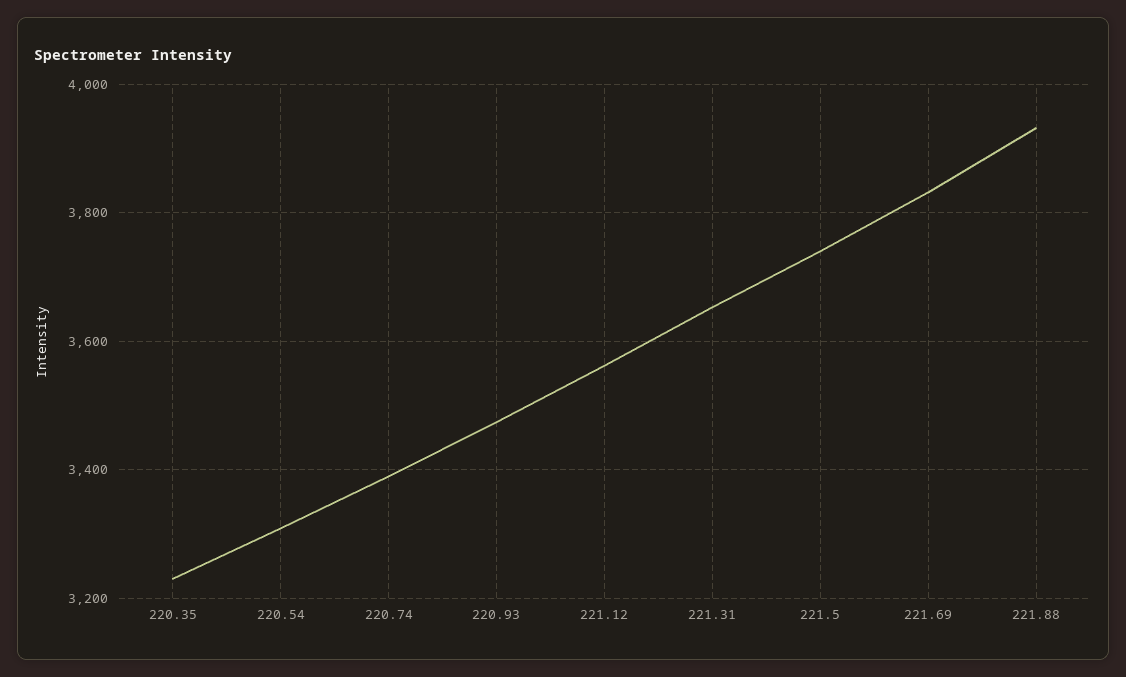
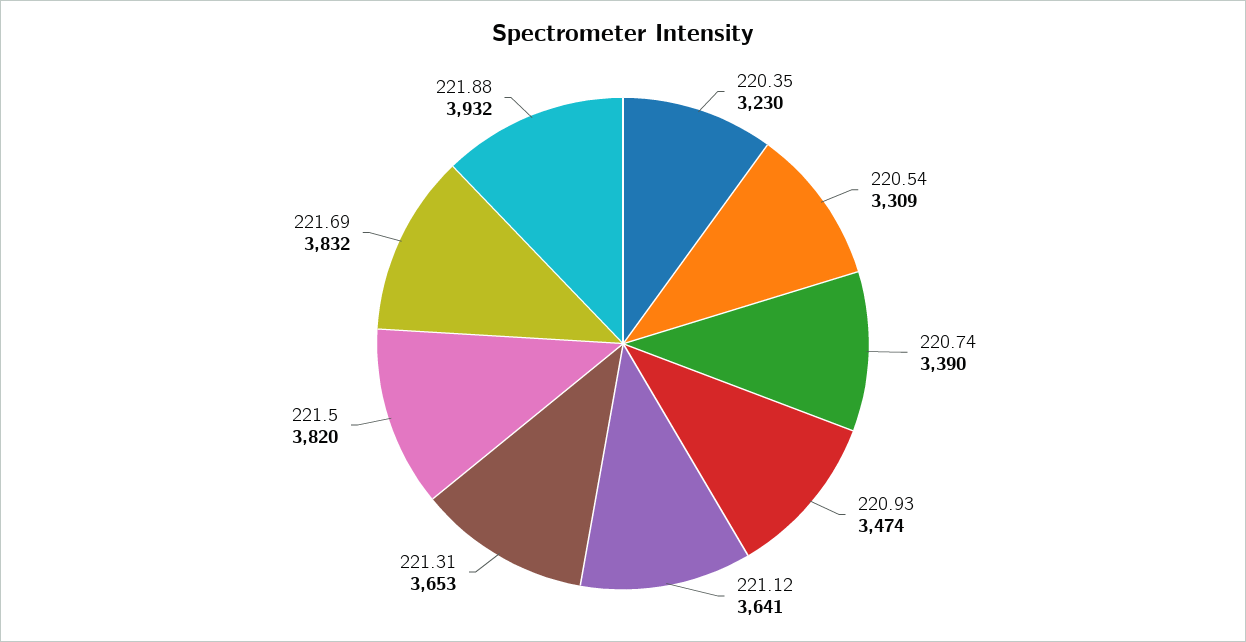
221.12: 3560 -> 3641
221.5: 3740 -> 3820

